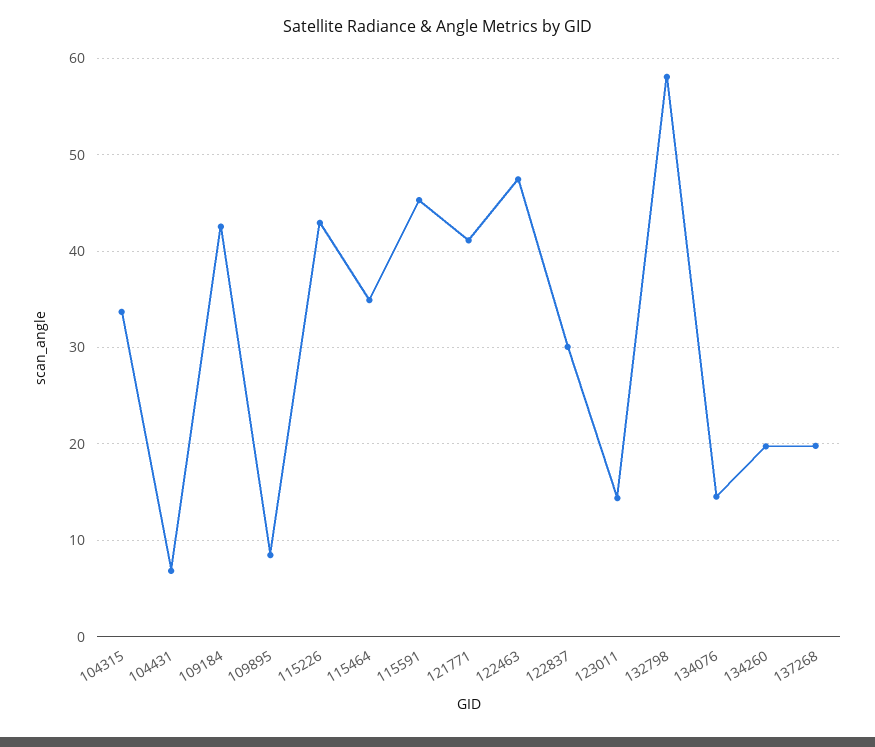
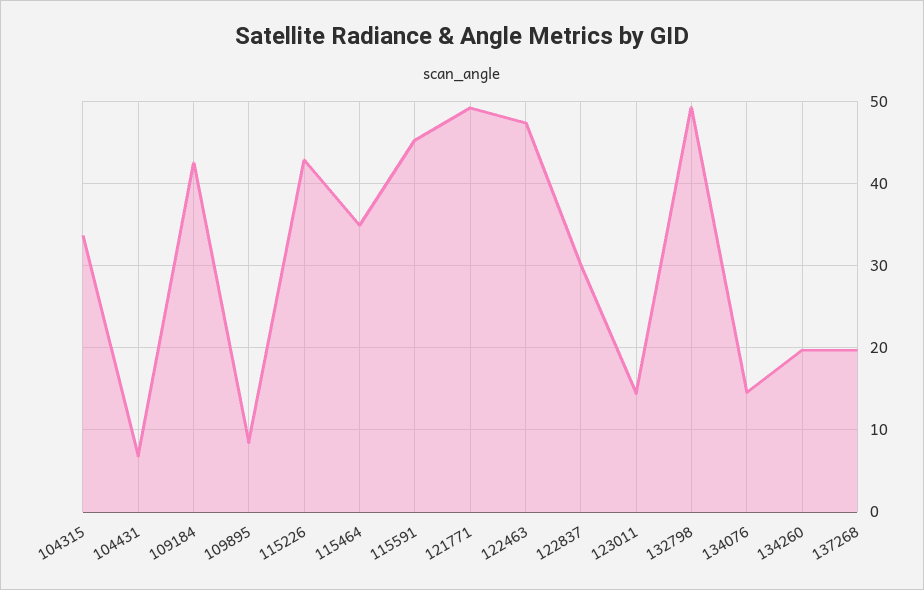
121771: 41 -> 49
132798: 58 -> 49

